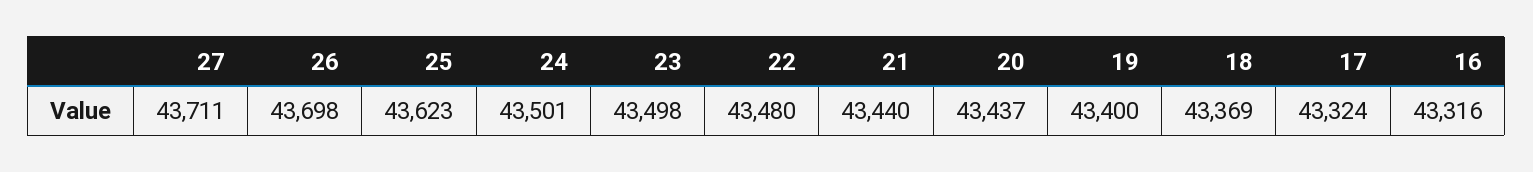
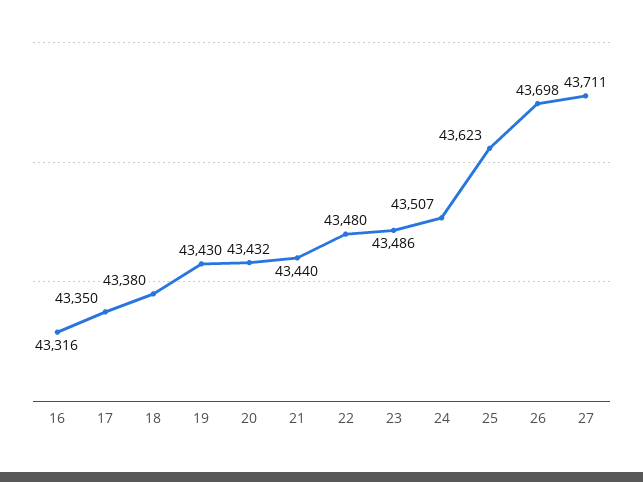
24: 43501 -> 43507
23: 43498 -> 43486
20: 43437 -> 43432
19: 43400 -> 43430
18: 43369 -> 43380
17: 43324 -> 43350

